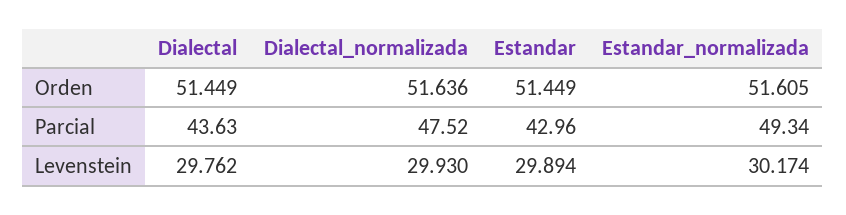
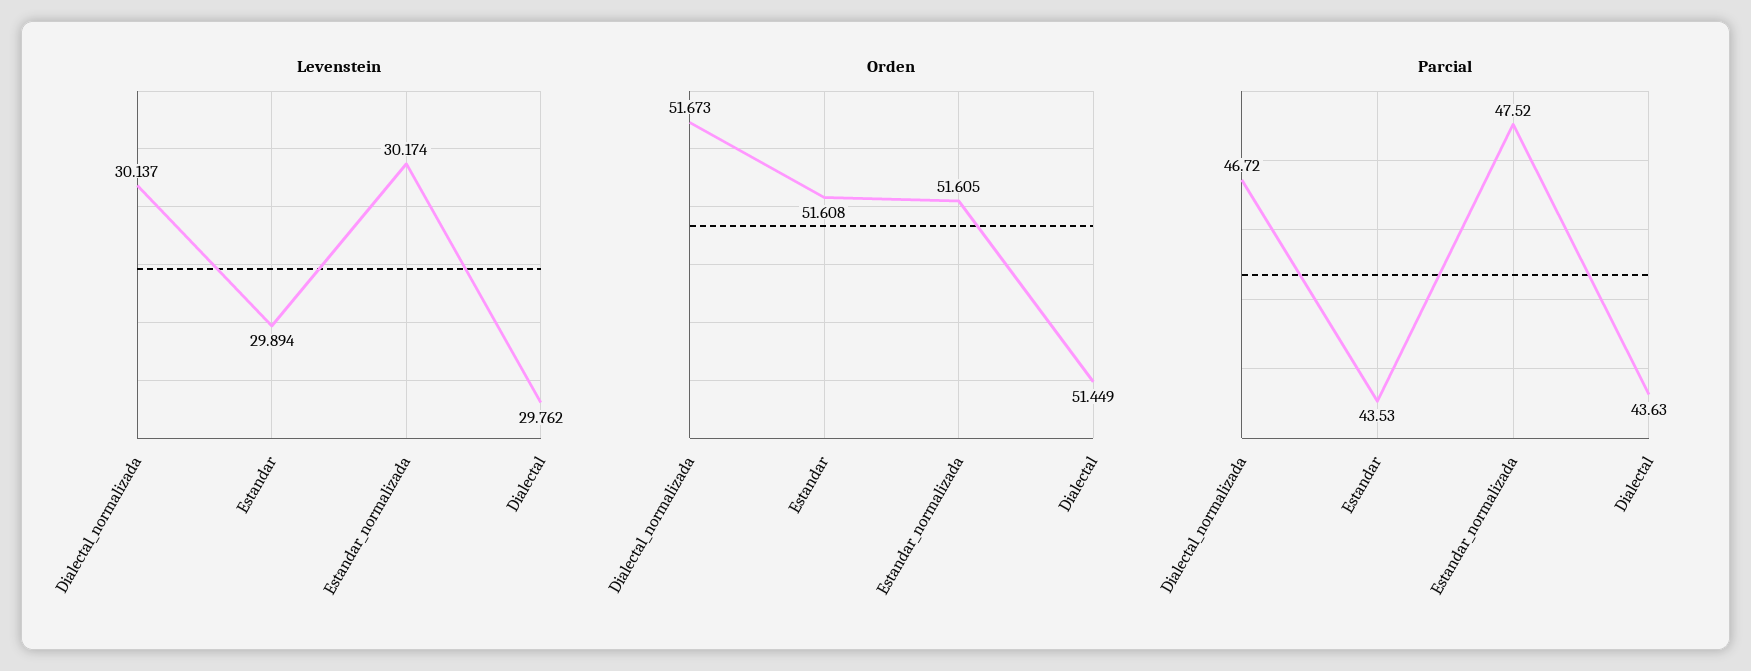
Orden, Dialectal_normalizada: 51.636 -> 51.673
Orden, Estandar: 51.449 -> 51.608
Parcial, Dialectal_normalizada: 47.52 -> 46.72
Parcial, Estandar: 42.96 -> 43.53
Parcial, Estandar_normalizada: 49.34 -> 47.52
Levenstein, Dialectal_normalizada: 29.93 -> 30.137

